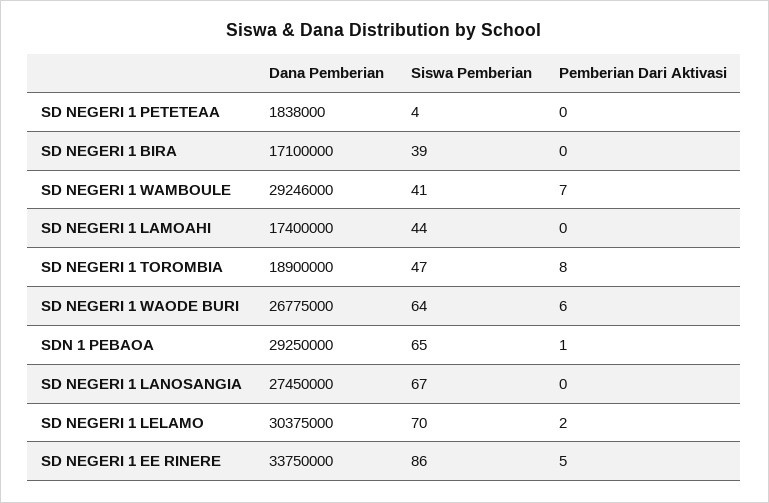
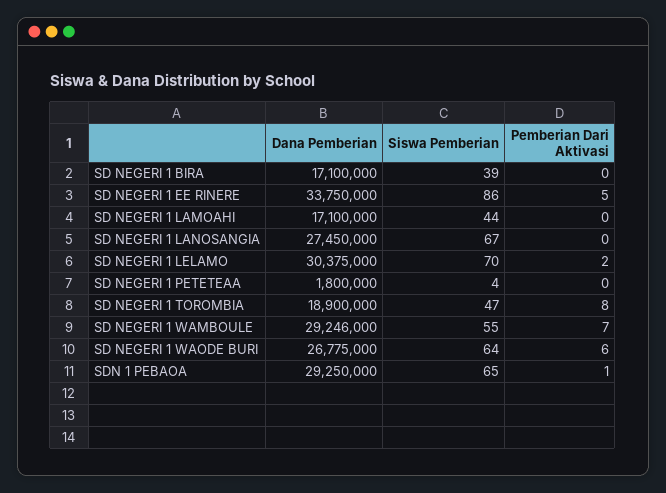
Dana Pemberian, SD NEGERI 1 PETETEAA: 1838000 -> 1800000
Siswa Pemberian, SD NEGERI 1 WAMBOULE: 41 -> 55
Dana Pemberian, SD NEGERI 1 LAMOAHI: 17400000 -> 17100000

